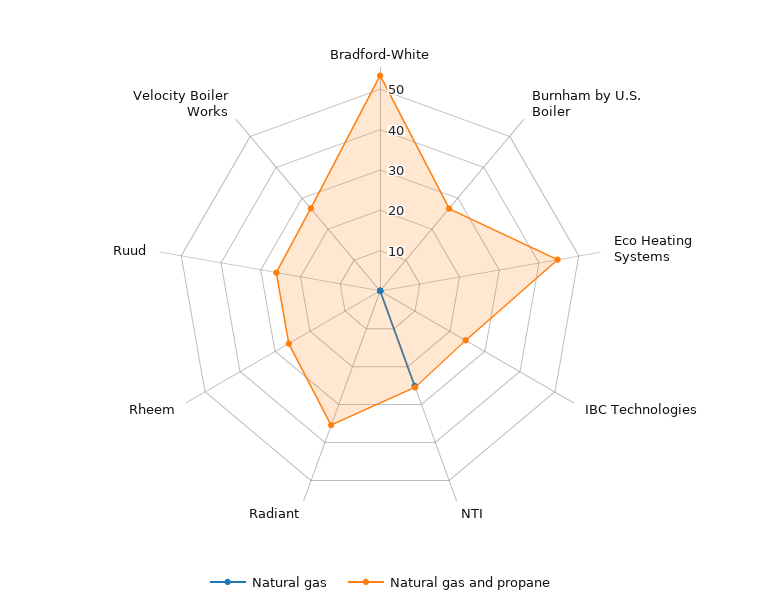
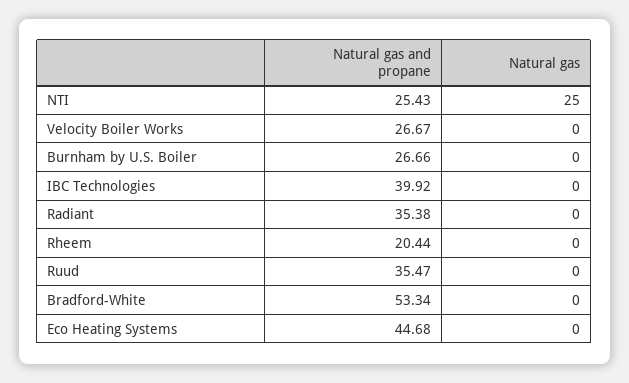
Natural gas and propane, IBC Technologies: 24 -> 39.92
Natural gas and propane, Rheem: 26 -> 20.44
Natural gas and propane, Ruud: 26 -> 35.47

